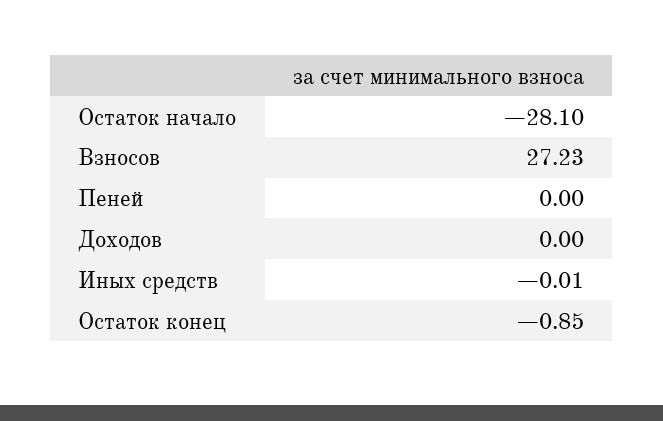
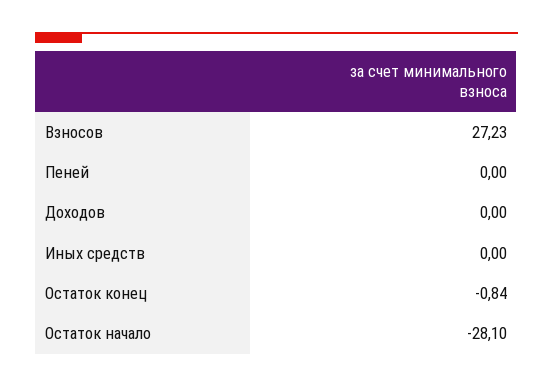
Иных средств: -0.01 -> 0
Остаток конец: -0.85 -> -0.84

